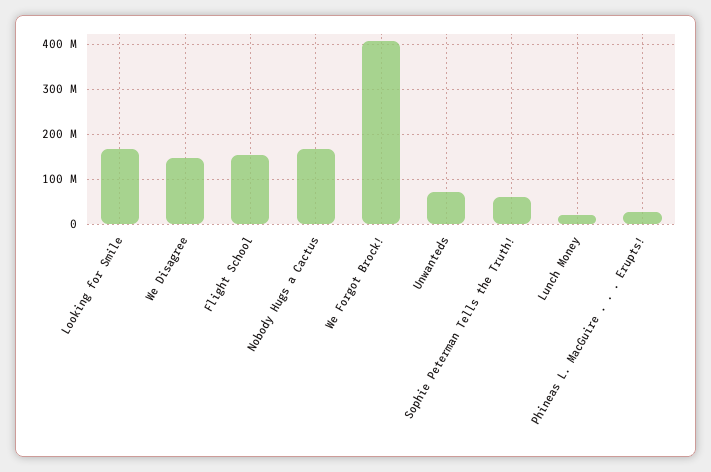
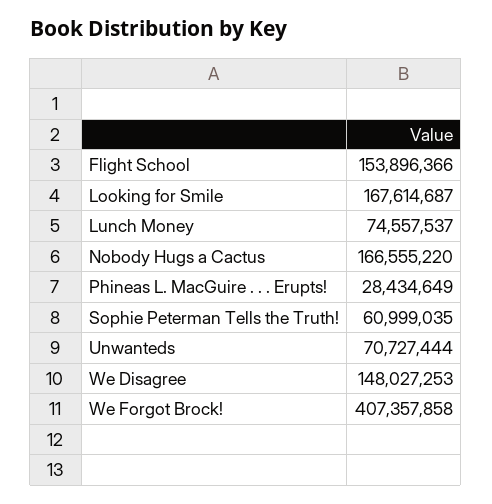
Lunch Money: 20000000 -> 74557537

